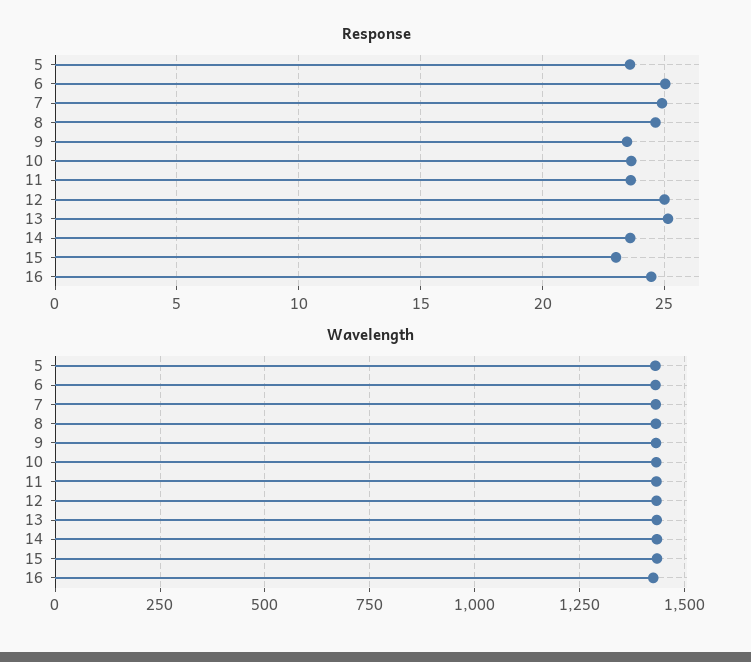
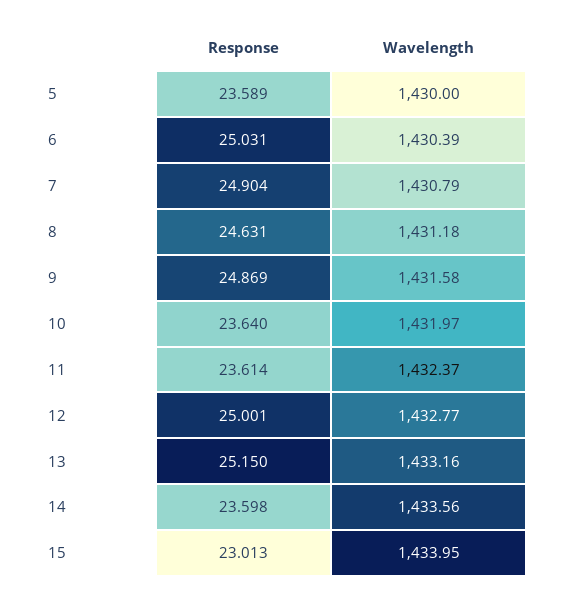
Response, 9: 23.5 -> 24.869
Response, 16: 24.5 -> none
Wavelength, 16: 1425 -> none

